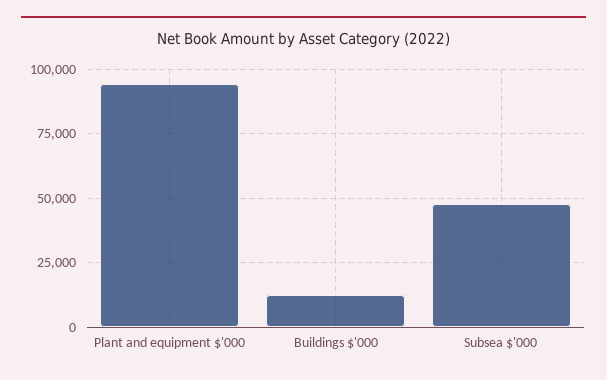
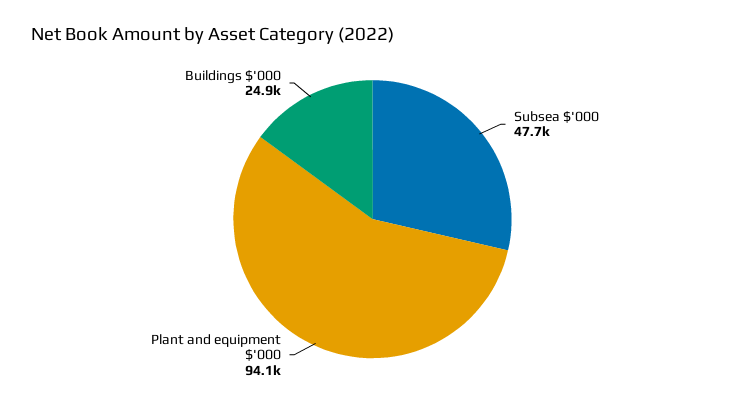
Buildings $'000: 12500 -> 24900

